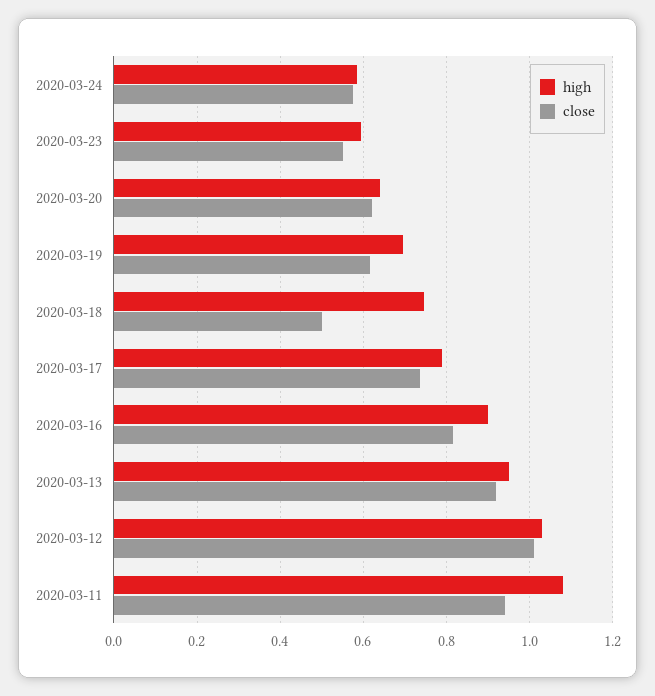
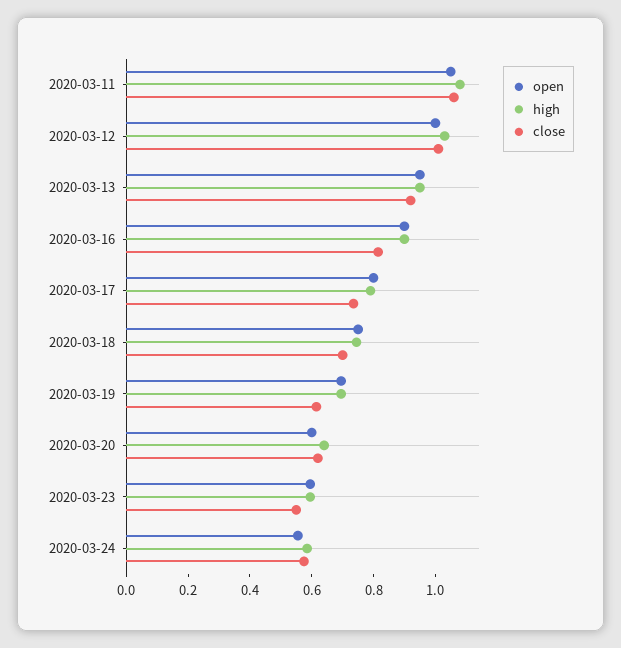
close, 2020-03-18: 0.5 -> 0.7
close, 2020-03-11: 0.94 -> 1.05
open, 2020-03-11: none -> 1.05
open, 2020-03-12: none -> 1
open, 2020-03-13: none -> 0.95
open, 2020-03-16: none -> 0.9
open, 2020-03-17: none -> 0.8
open, 2020-03-18: none -> 0.75
open, 2020-03-19: none -> 0.7
open, 2020-03-20: none -> 0.6
open, 2020-03-23: none -> 0.6
open, 2020-03-24: none -> 0.55

